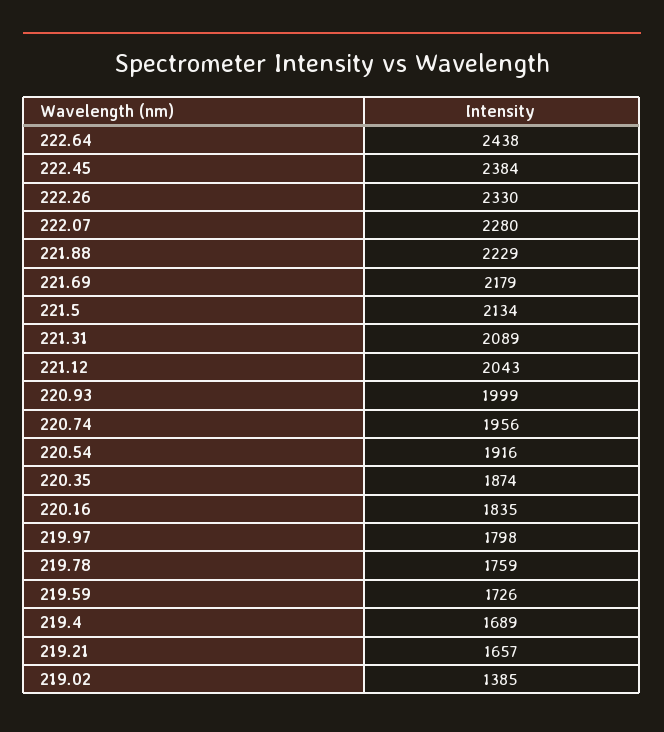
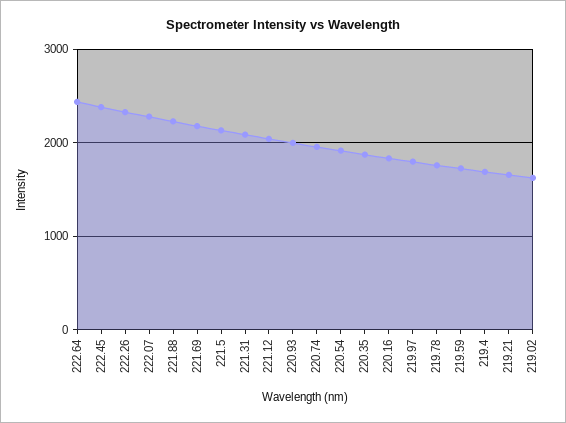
219.02: 1385 -> 1600

